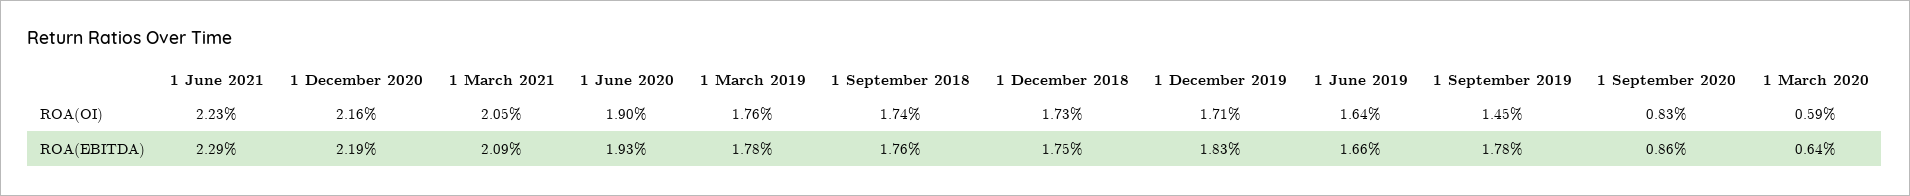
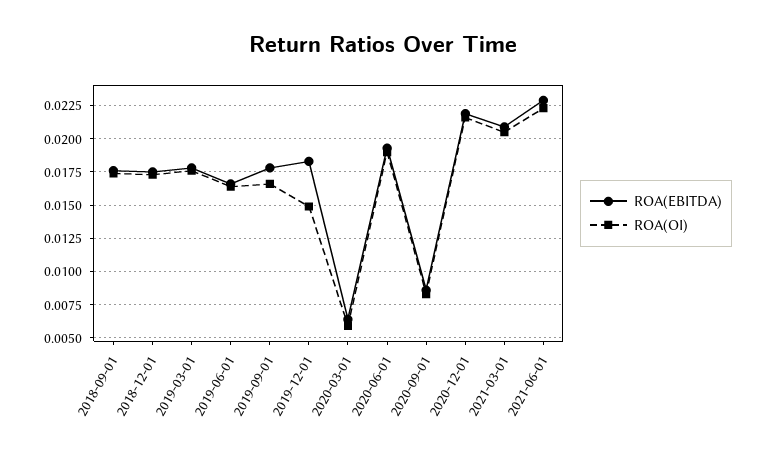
ROA(OI), 1 December 2019: 0.0171 -> 0.015
ROA(OI), 1 September 2019: 0.0145 -> 0.0165

